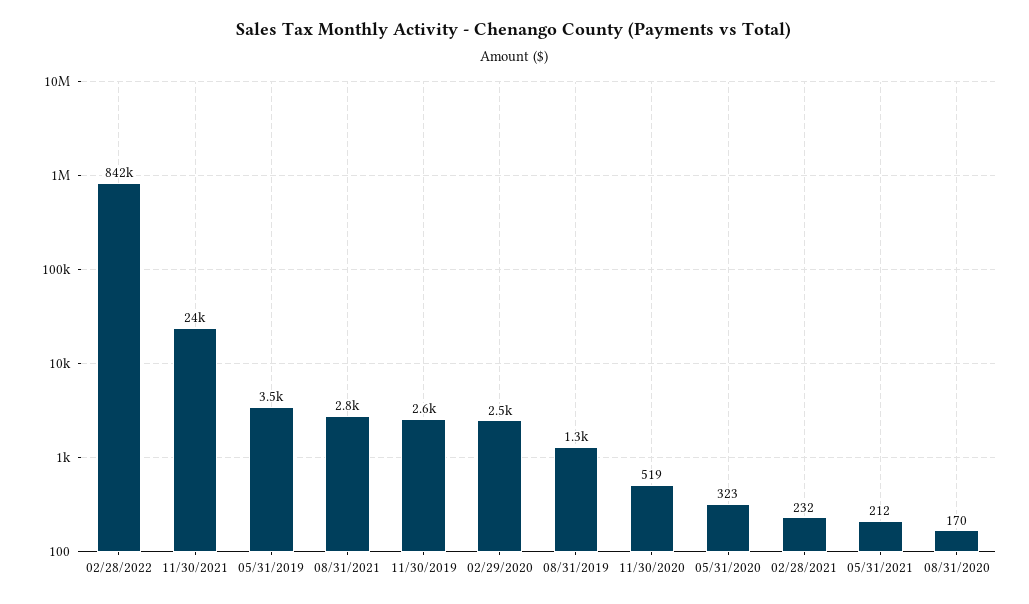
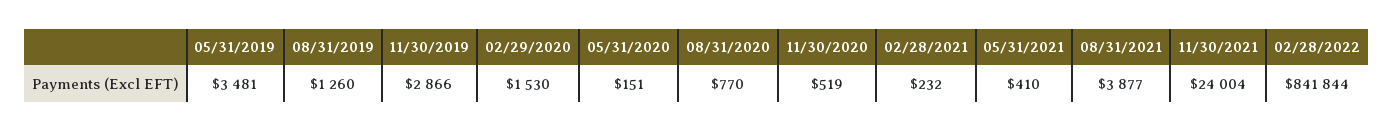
08/31/2021: 2800 -> 3877
11/30/2019: 2600 -> 2866
02/29/2020: 2500 -> 1530
05/31/2020: 323 -> 151
05/31/2021: 212 -> 410
08/31/2020: 170 -> 770

